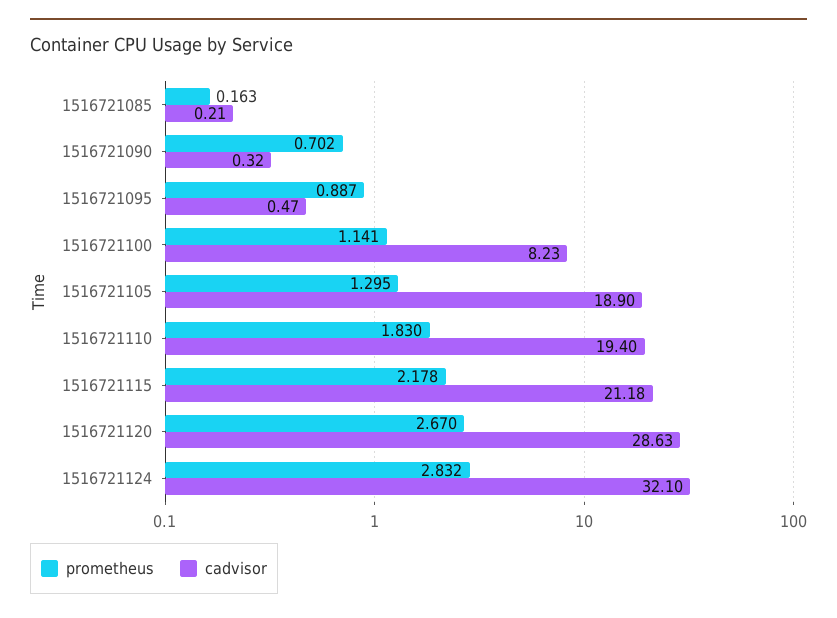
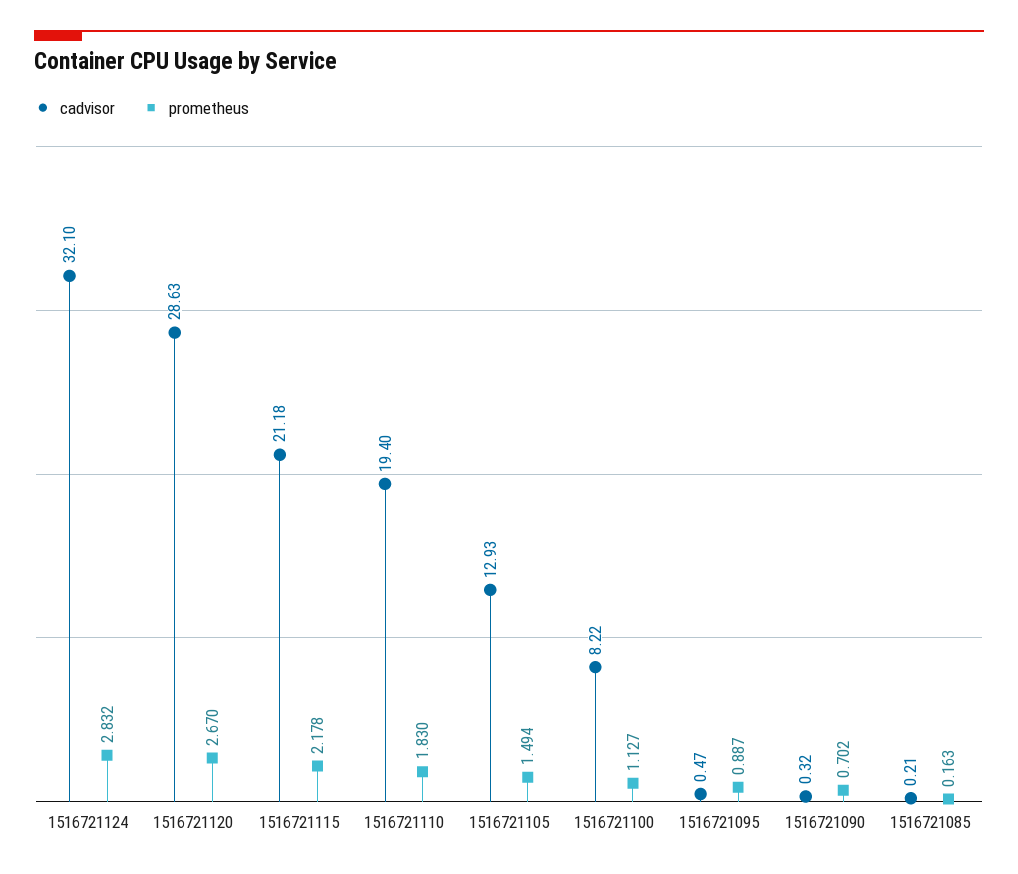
prometheus, 1516721100: 1.141 -> 1.127
cadvisor, 1516721100: 8.23 -> 8.22
prometheus, 1516721105: 1.295 -> 1.494
cadvisor, 1516721105: 18.9 -> 12.93

